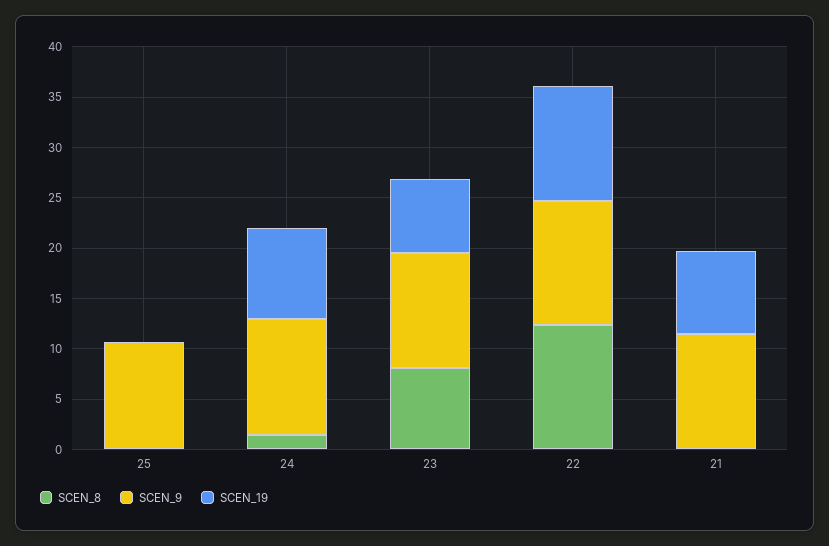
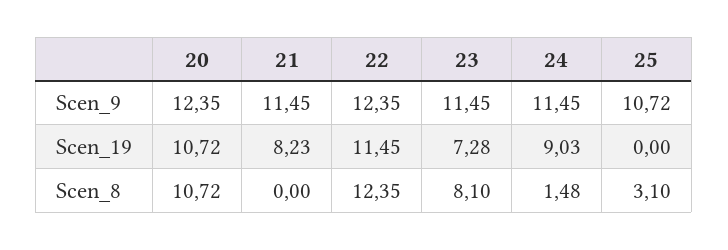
SCEN_8, 25: 0 -> 3.1
SCEN_9, 20: none -> 12.35
SCEN_19, 20: none -> 10.72
SCEN_8, 20: none -> 10.72

